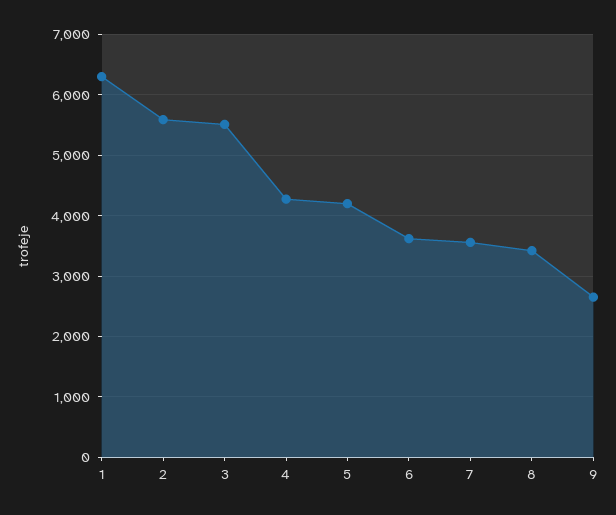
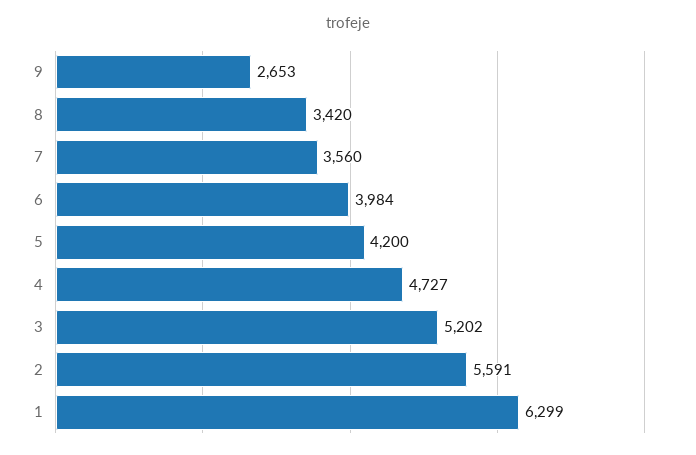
3: 5500 -> 5202
4: 4300 -> 4727
6: 3600 -> 3984

